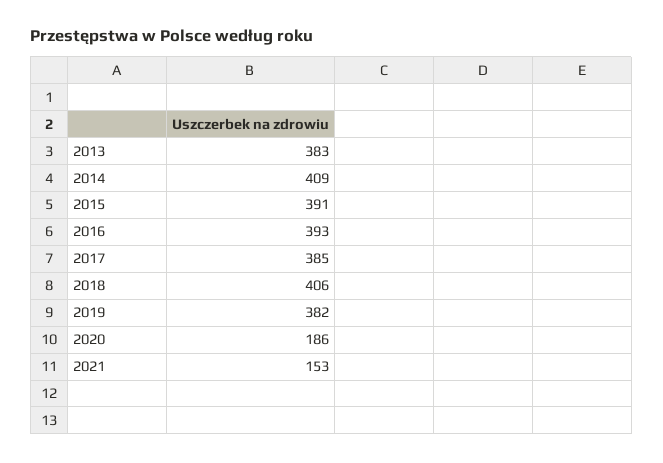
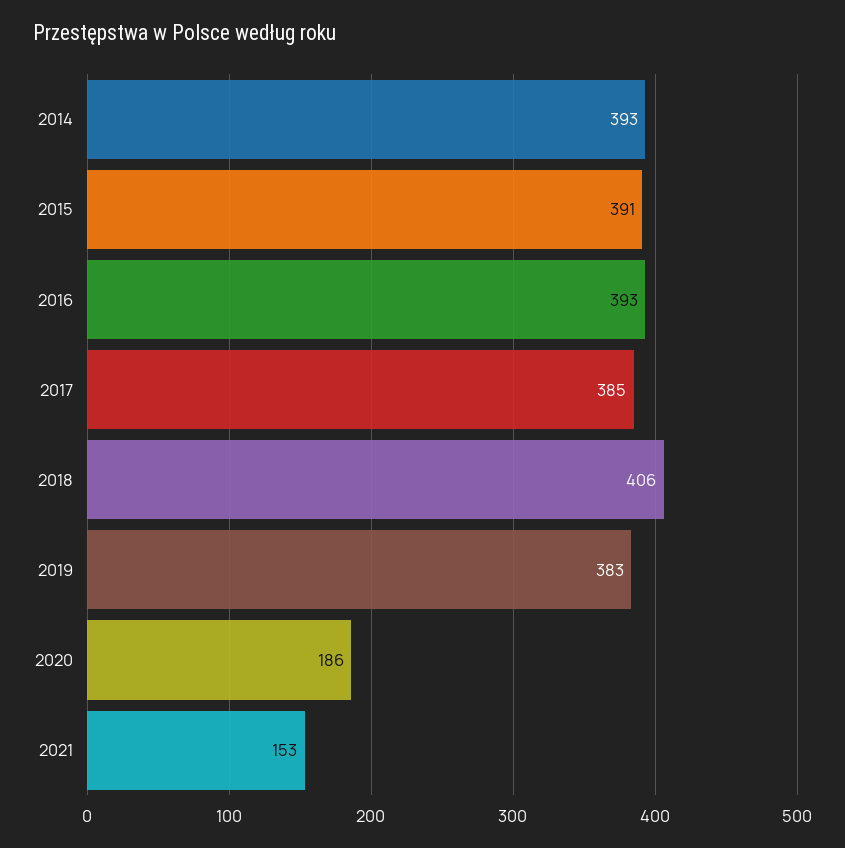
2013: 383 -> none
2014: 409 -> 393
2019: 382 -> 383

